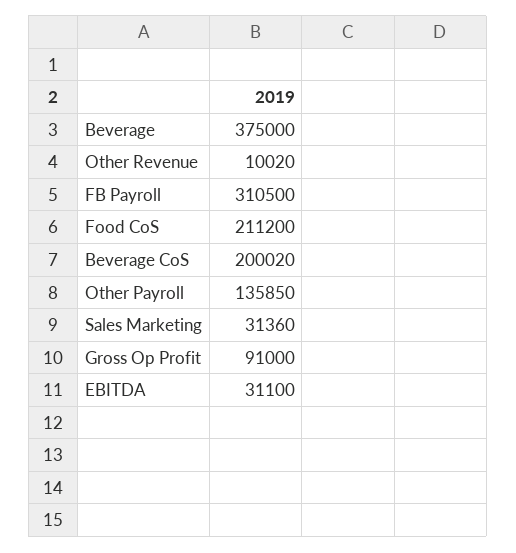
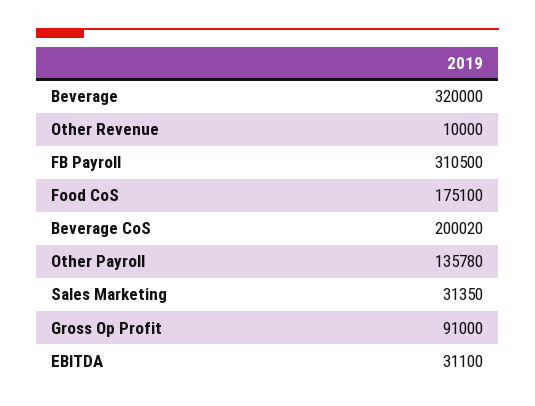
Beverage: 375000 -> 320000
Other Revenue: 10020 -> 10000
Food CoS: 211200 -> 175100
Other Payroll: 135850 -> 135780
Sales Marketing: 31360 -> 31350

